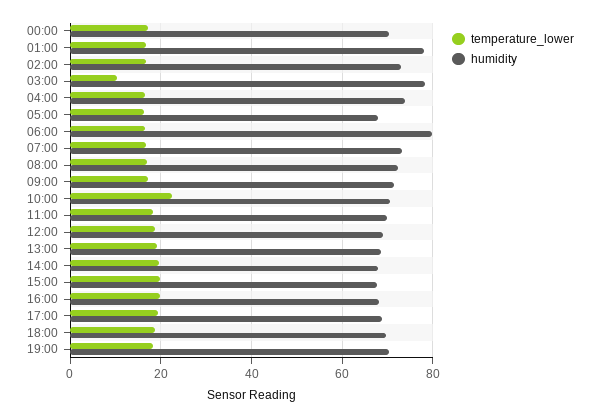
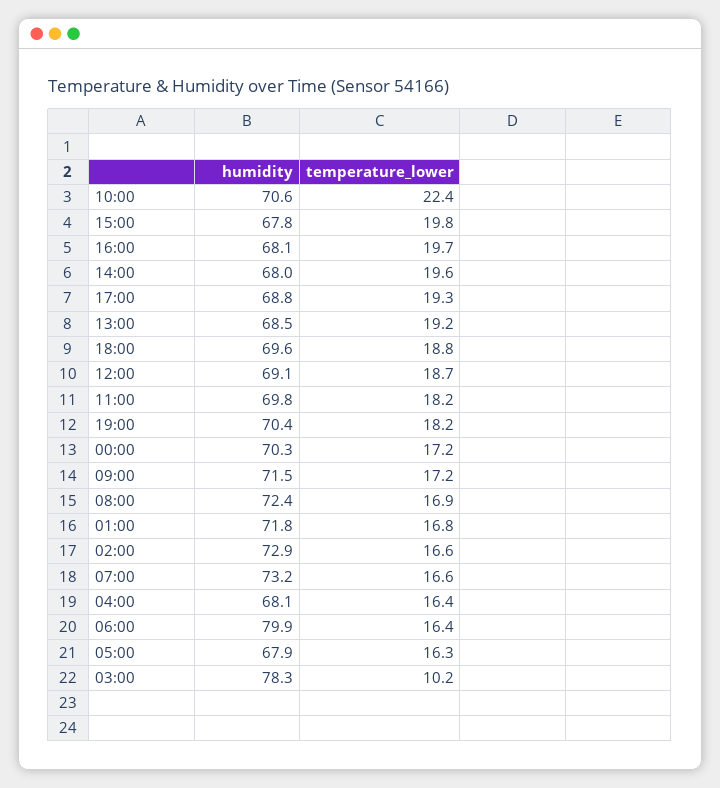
humidity, 01:00: 78 -> 71.8
humidity, 04:00: 74 -> 68.1

